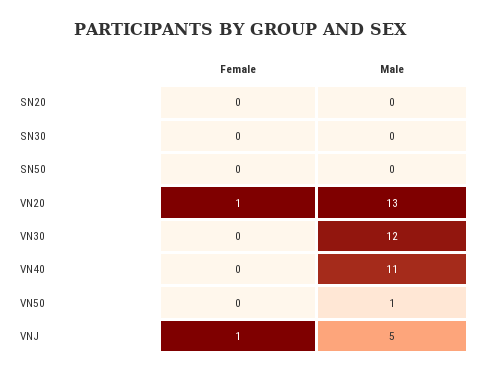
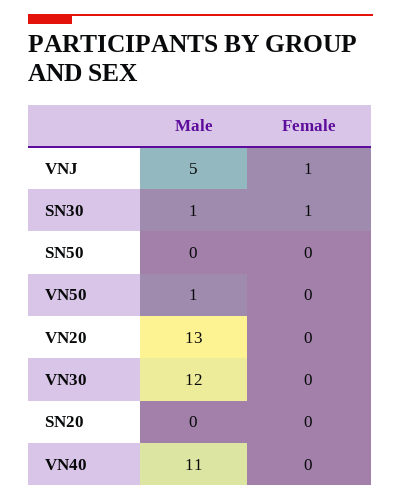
Female, SN30: 0 -> 1
Male, SN30: 0 -> 1
Female, VN20: 1 -> 0

